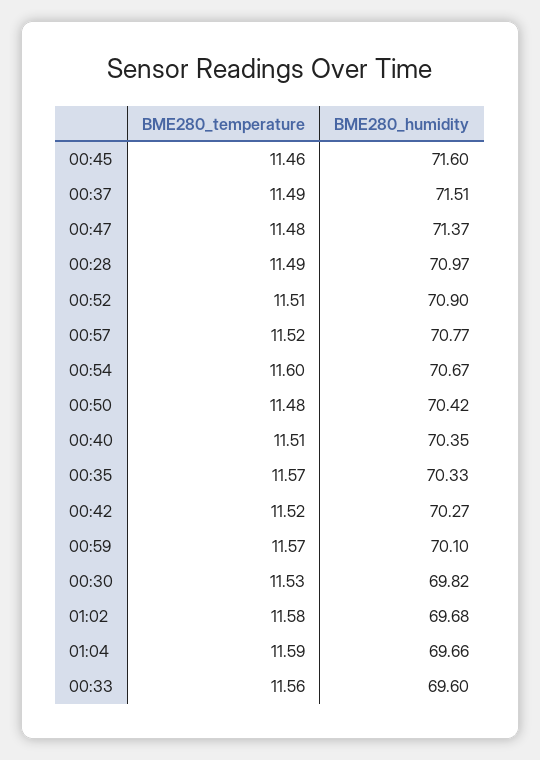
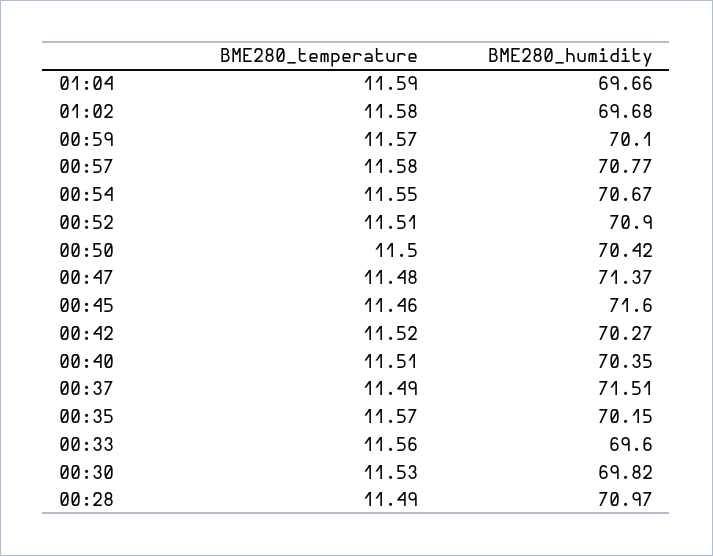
BME280_temperature, 00:57: 11.52 -> 11.58
BME280_temperature, 00:54: 11.6 -> 11.55
BME280_temperature, 00:50: 11.48 -> 11.5
BME280_humidity, 00:35: 70.33 -> 70.15

